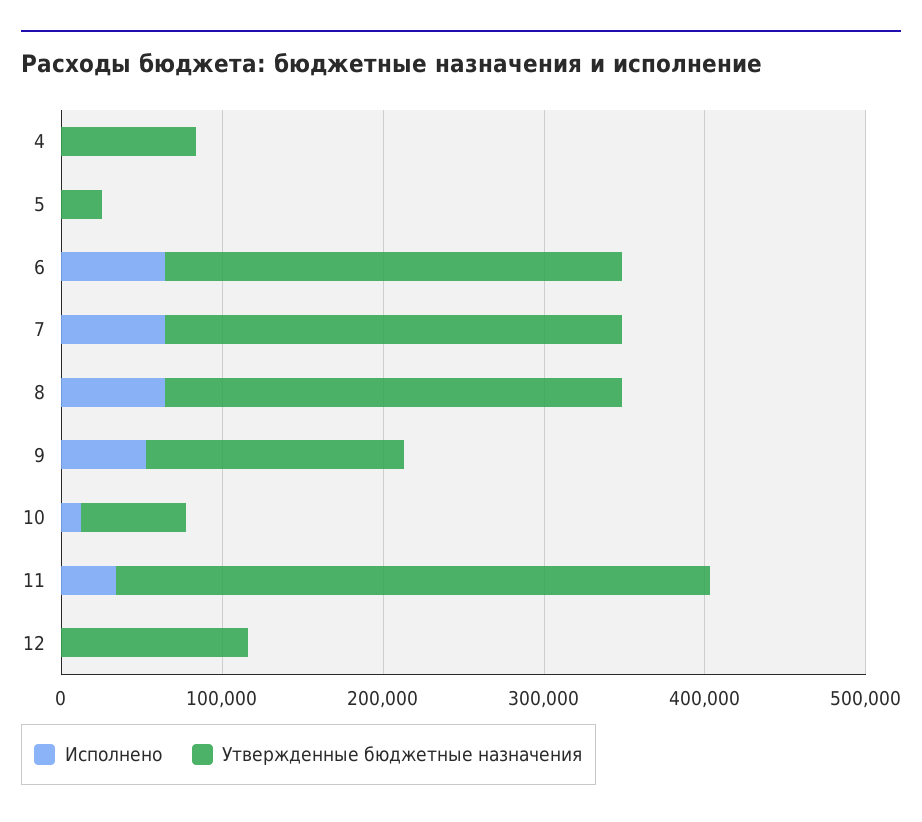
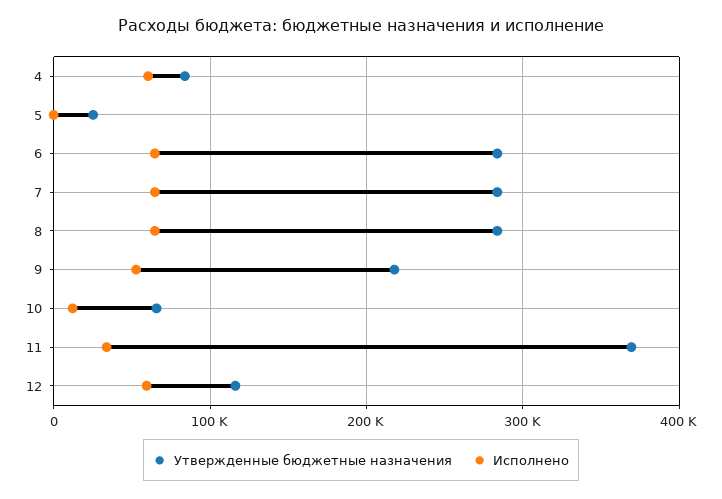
Исполнено, 4: 0 -> 60000
Утвержденные бюджетные назначения, 9: 160000 -> 220000
Исполнено, 12: 0 -> 60000

